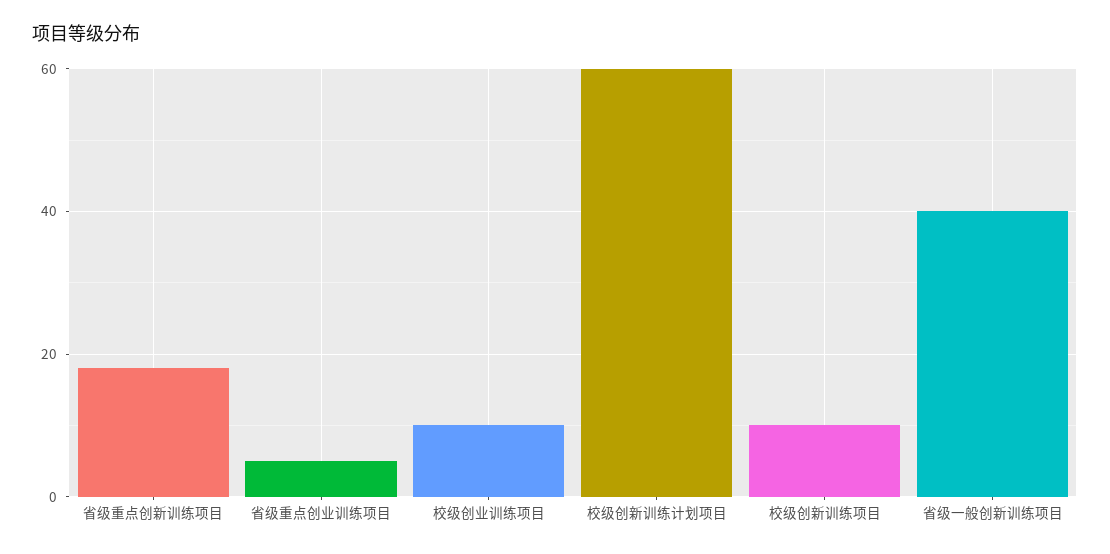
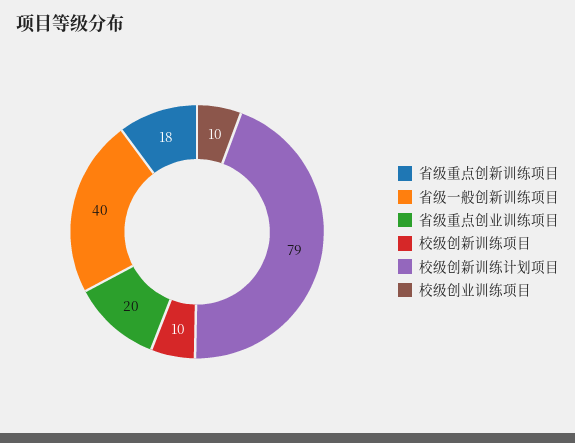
省级重点创业训练项目: 5 -> 20
校级创新训练计划项目: 60 -> 79

